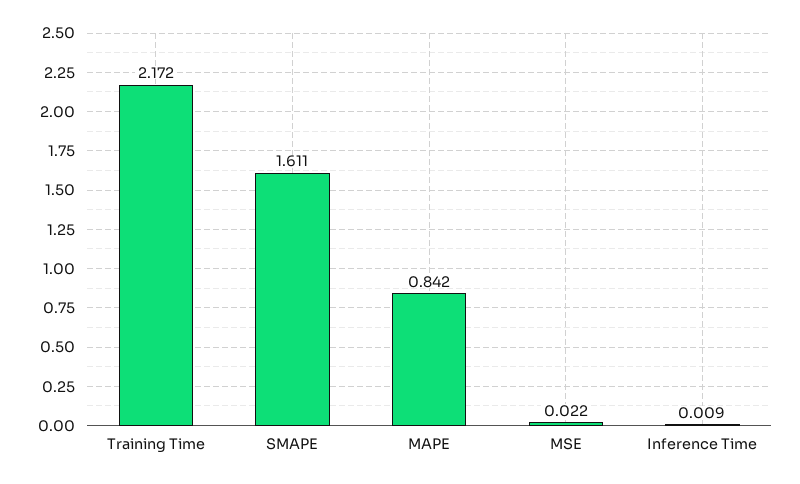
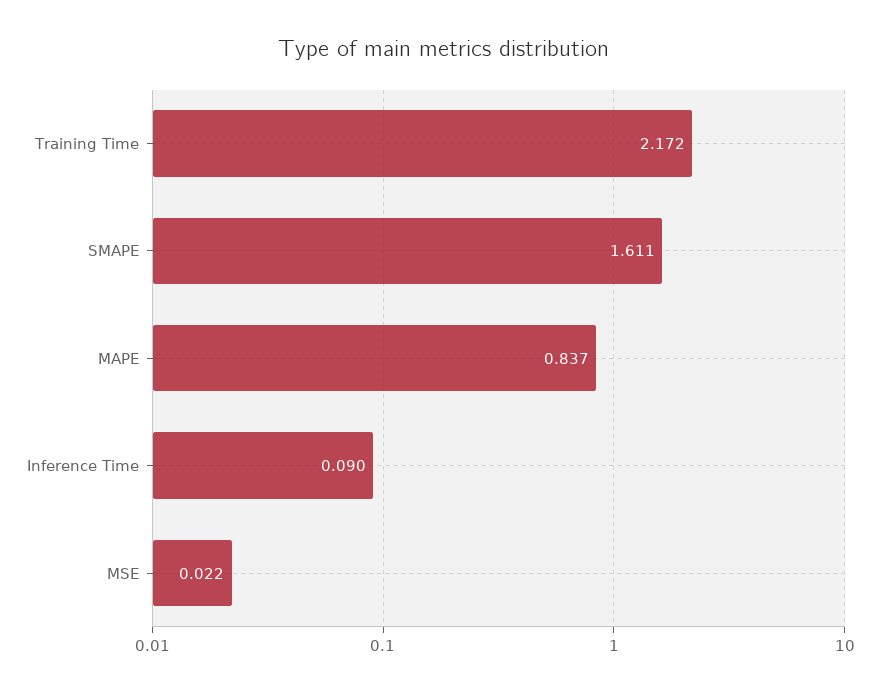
MAPE: 0.842 -> 0.837
Inference Time: 0.009 -> 0.09

